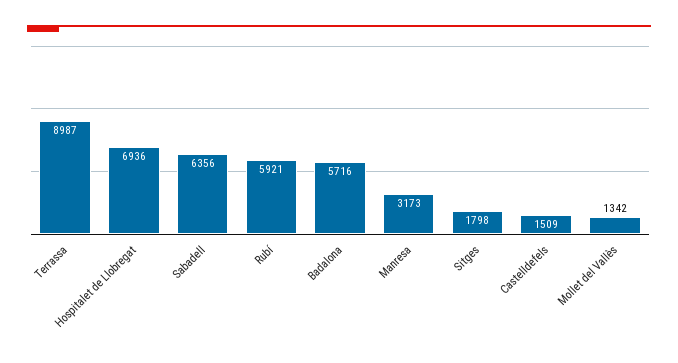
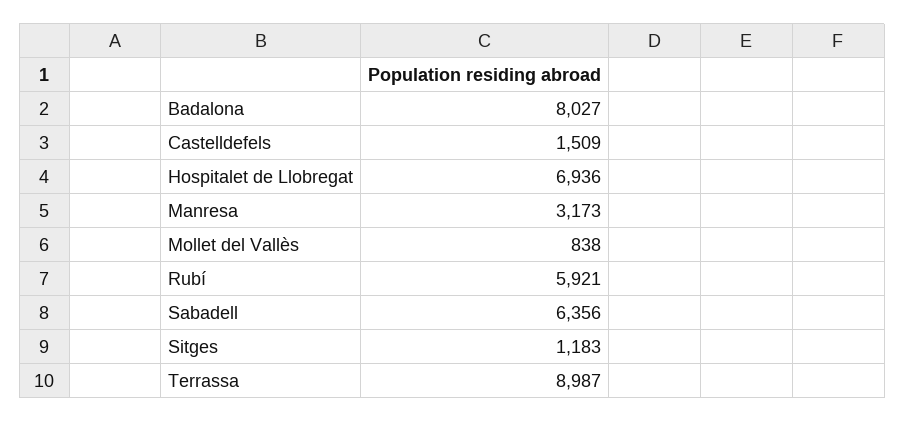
Badalona: 5716 -> 8027
Sitges: 1798 -> 1183
Mollet del Vallès: 1342 -> 838

